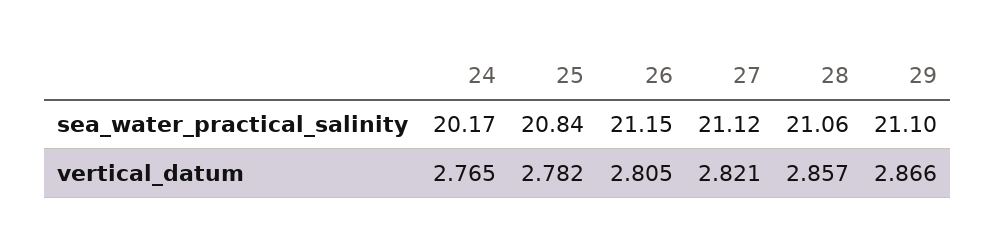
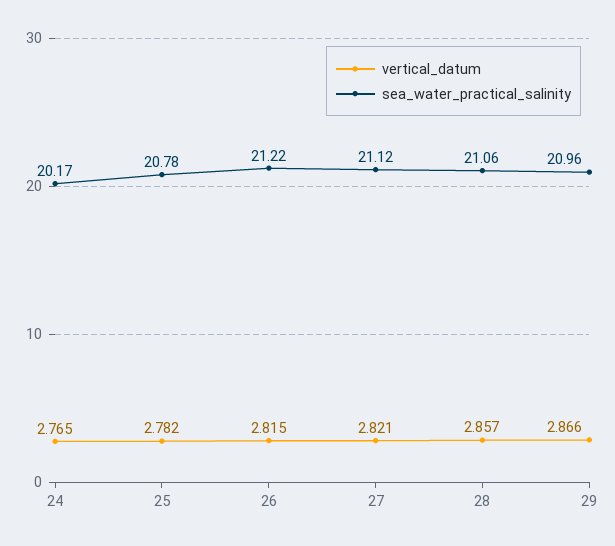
sea_water_practical_salinity, 25: 20.84 -> 20.78
sea_water_practical_salinity, 26: 21.15 -> 21.22
sea_water_practical_salinity, 29: 21.1 -> 20.96
vertical_datum, 26: 2.805 -> 2.815

